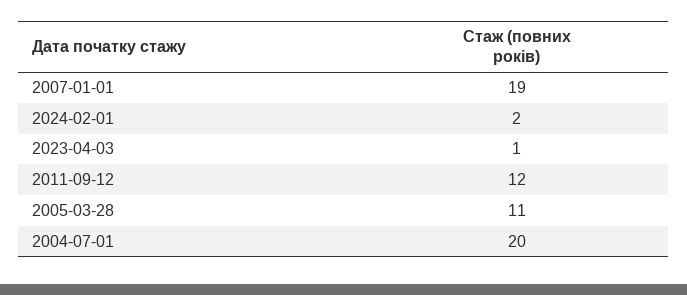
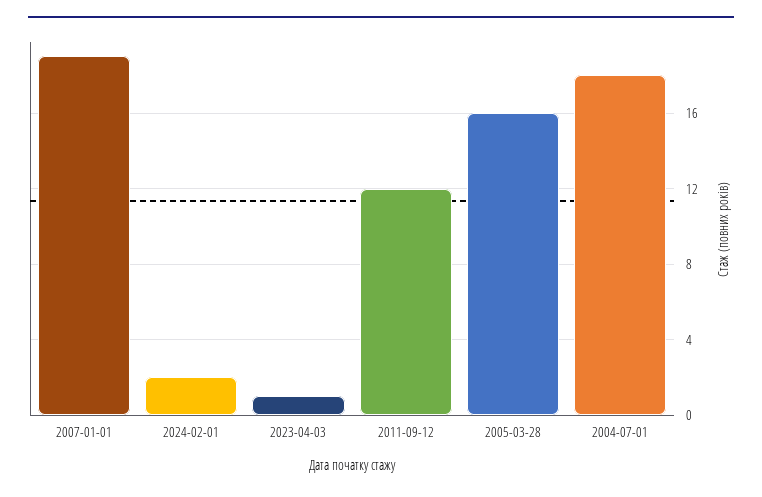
2005-03-28: 11 -> 16
2004-07-01: 20 -> 18

